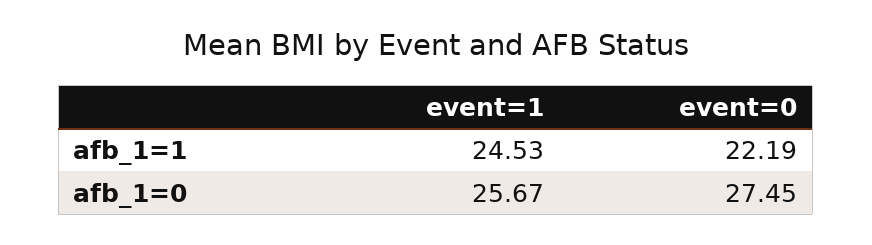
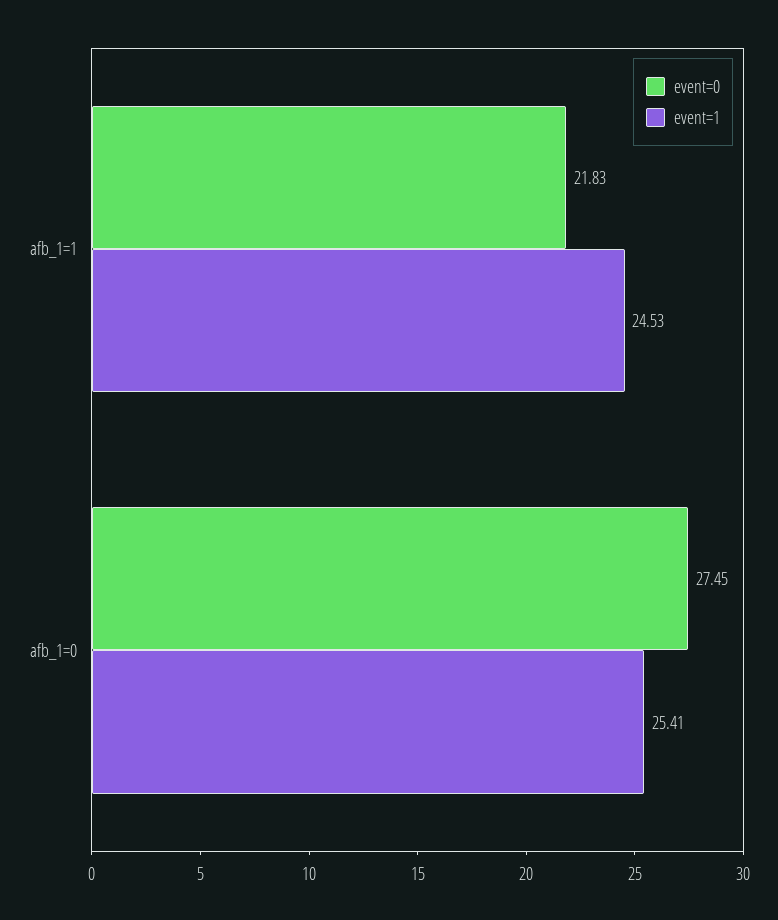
event=0, afb_1=1: 22.19 -> 21.83
event=1, afb_1=0: 25.67 -> 25.41

